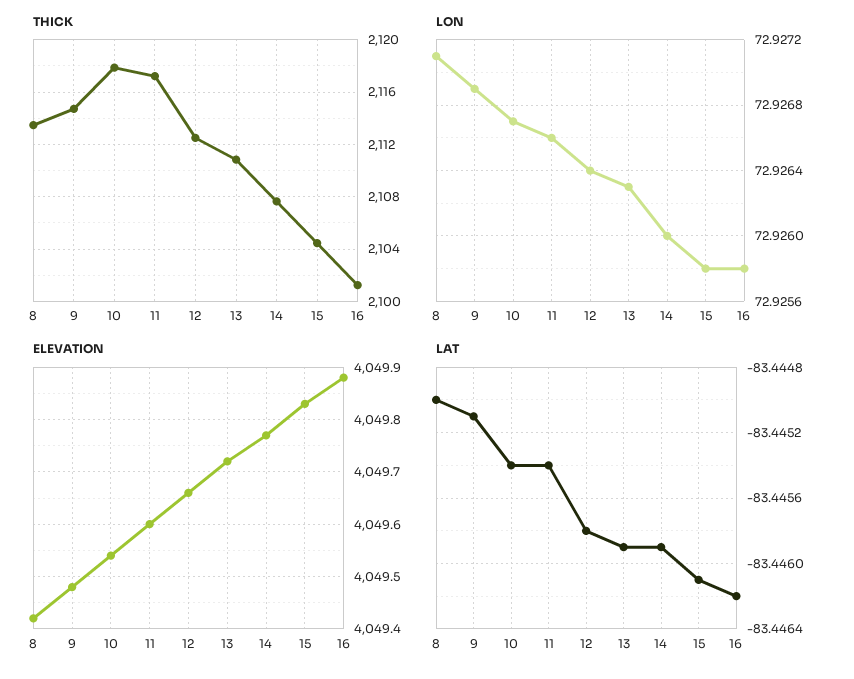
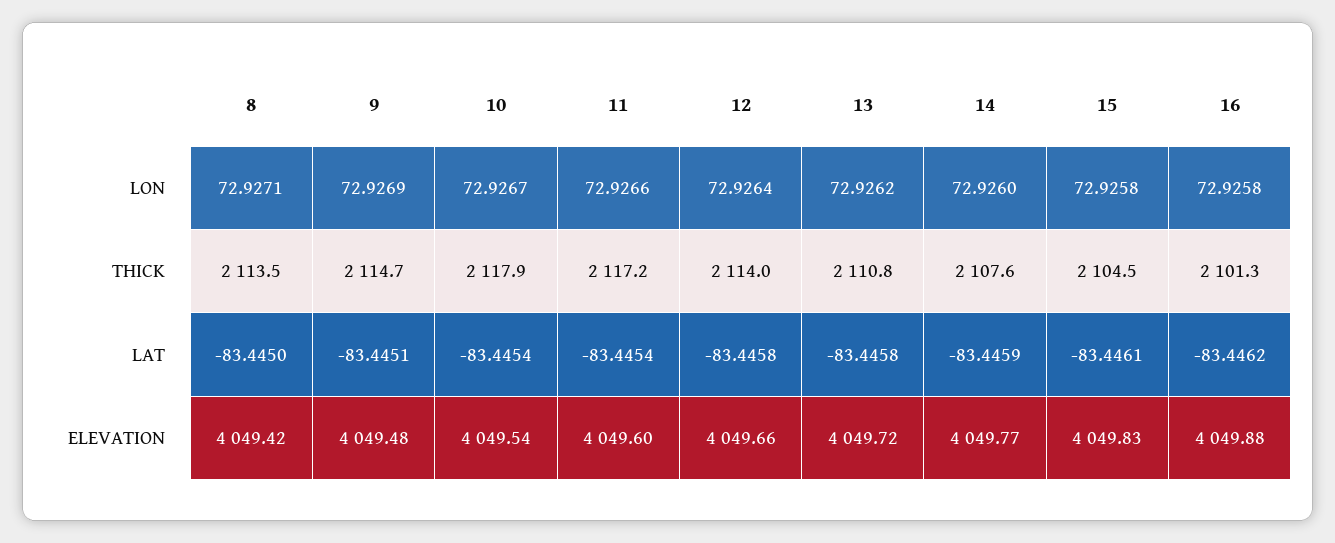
THICK, 12: 2112.5 -> 2114
LON, 13: 72.9263 -> 72.9262
LAT, 13: -83.4459 -> -83.4458

